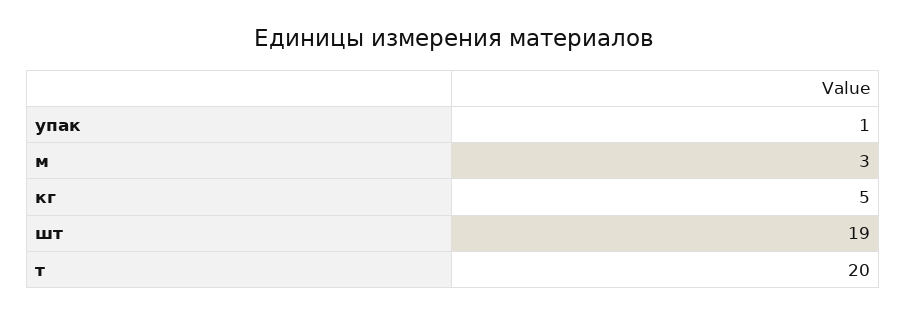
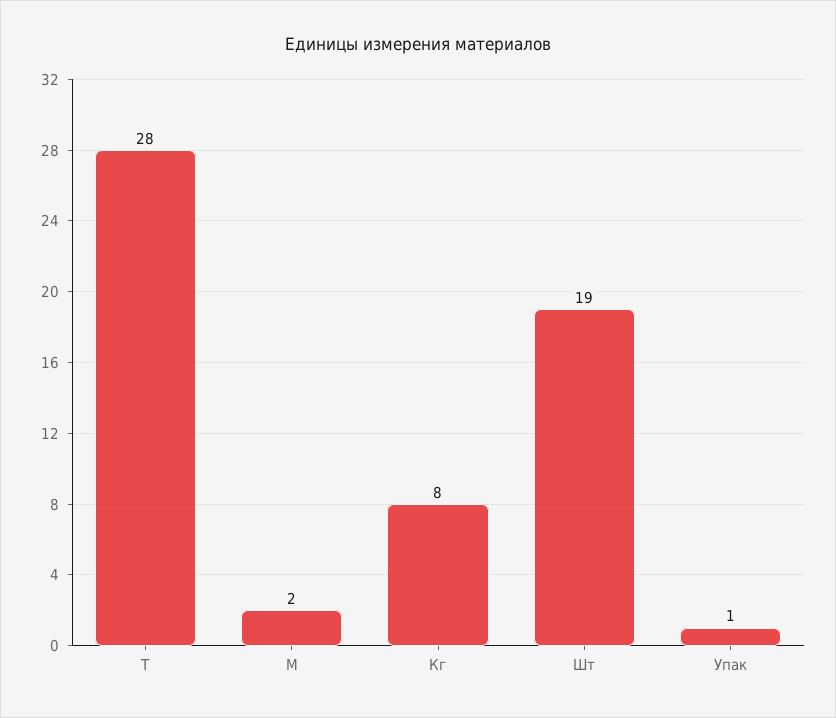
м: 3 -> 2
кг: 5 -> 8
т: 20 -> 28

